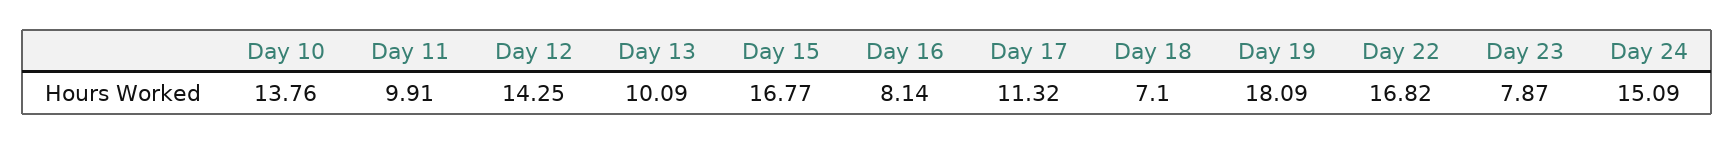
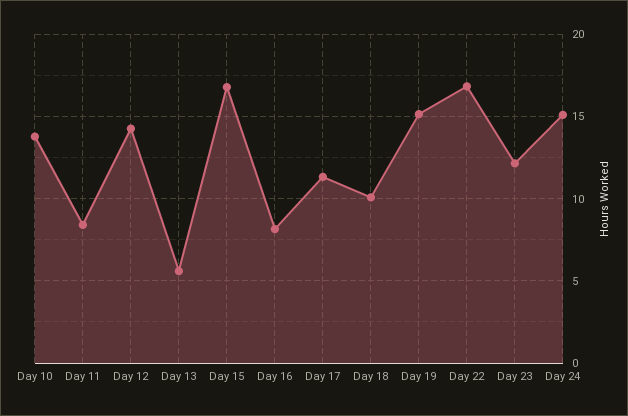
Day 11: 9.91 -> 8.5
Day 13: 10.09 -> 5.5
Day 18: 7.1 -> 10
Day 19: 18.09 -> 15
Day 23: 7.87 -> 12

